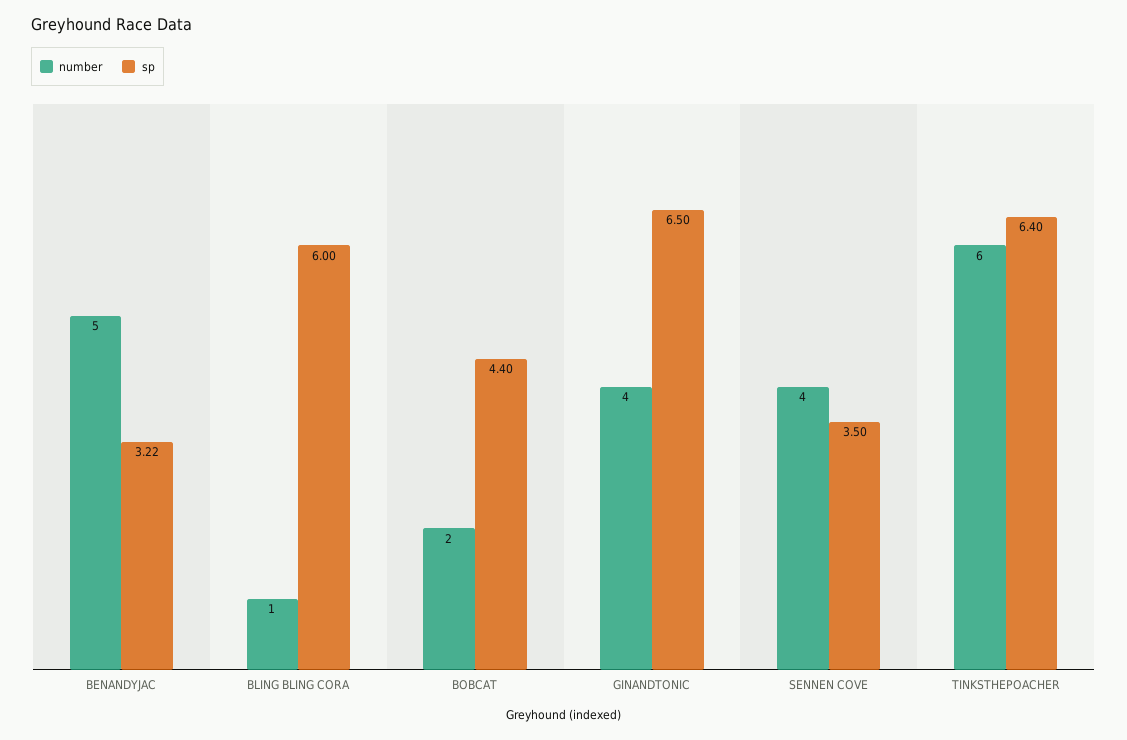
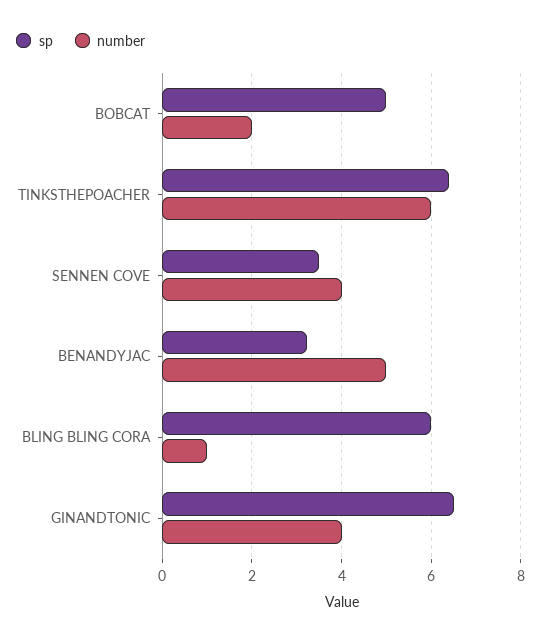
sp, BOBCAT: 4.4 -> 5

